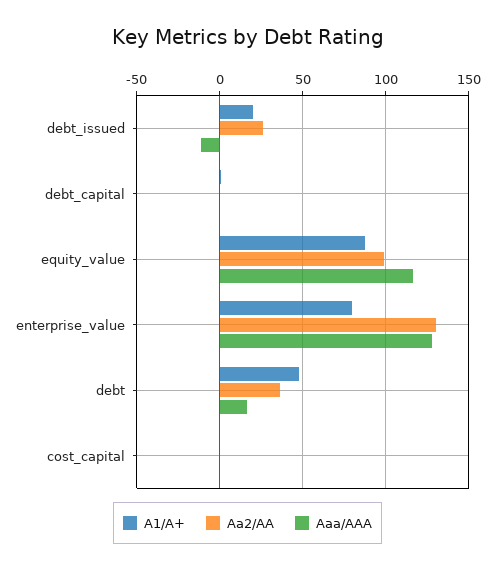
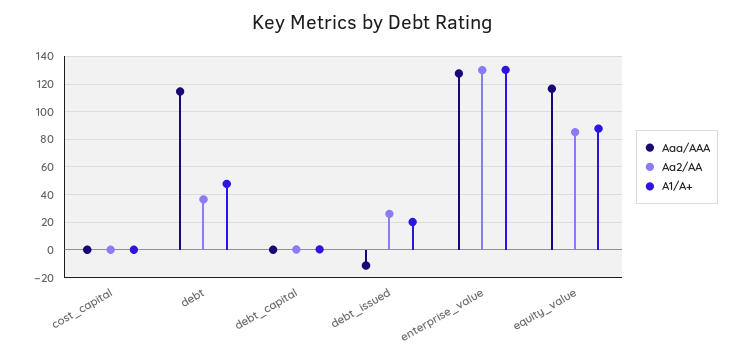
Aa2/AA, equity_value: 100 -> 85
A1/A+, enterprise_value: 80 -> 130
Aaa/AAA, debt: 15 -> 115

